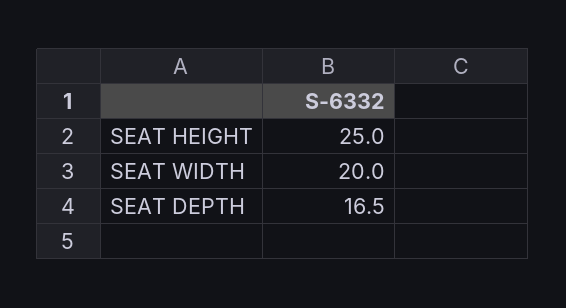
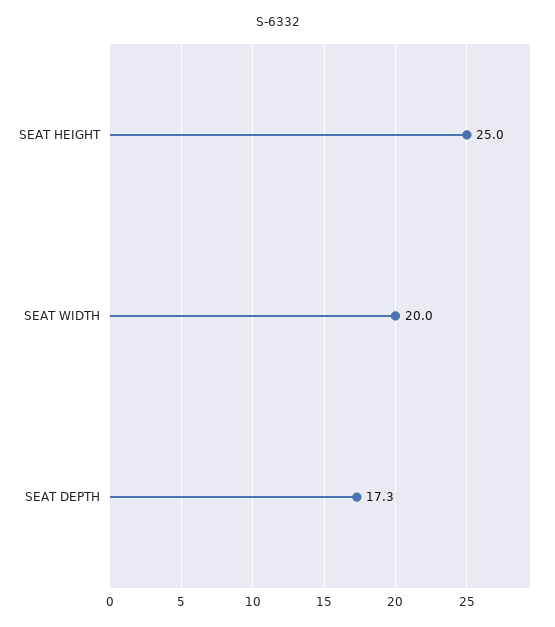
SEAT DEPTH: 16.5 -> 17.3

